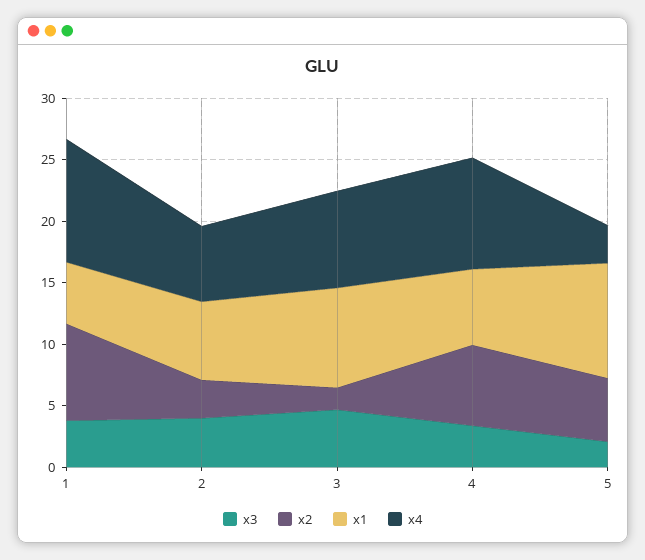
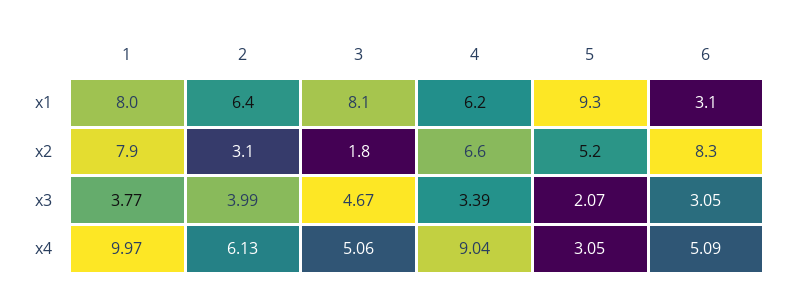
x1, 1: 5 -> 8
x4, 3: 8 -> 5.06
x1, 6: none -> 3.1
x2, 6: none -> 8.3
x3, 6: none -> 3.05
x4, 6: none -> 5.09

